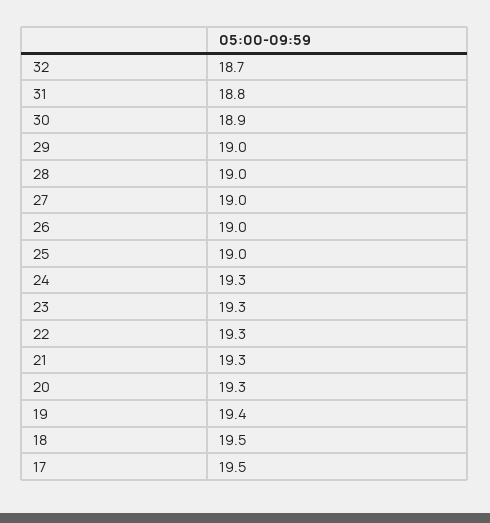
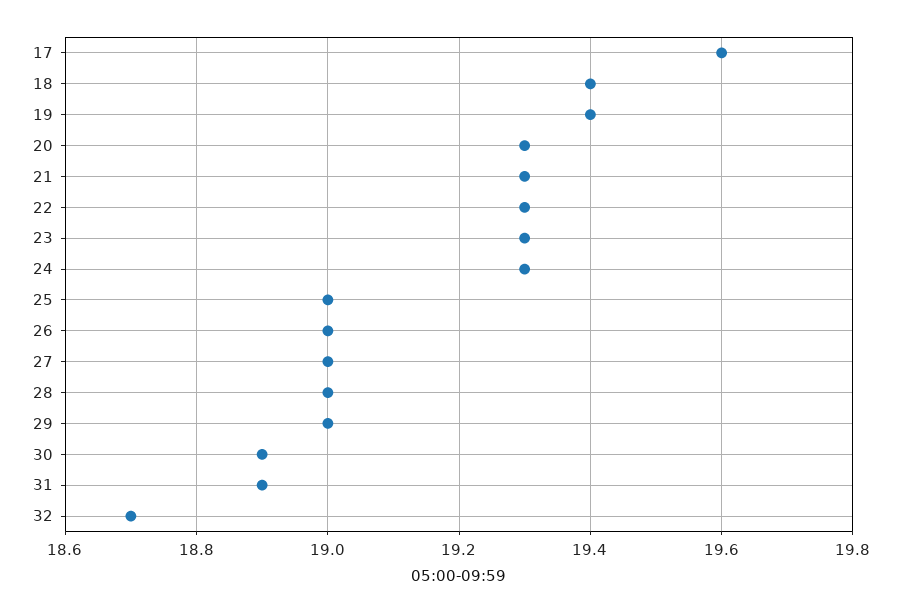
31: 18.8 -> 18.9
18: 19.5 -> 19.4
17: 19.5 -> 19.6

